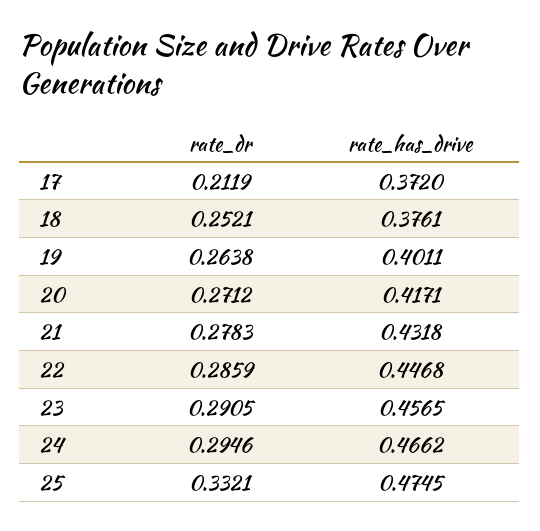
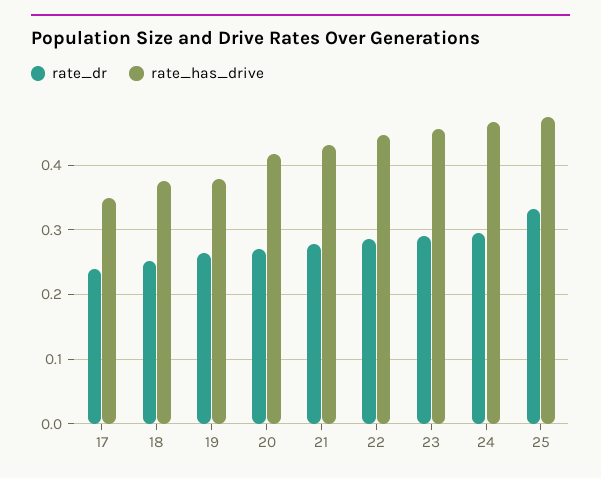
rate_dr, 17: 0.2119 -> 0.24
rate_has_drive, 17: 0.372 -> 0.35
rate_has_drive, 19: 0.4011 -> 0.38

